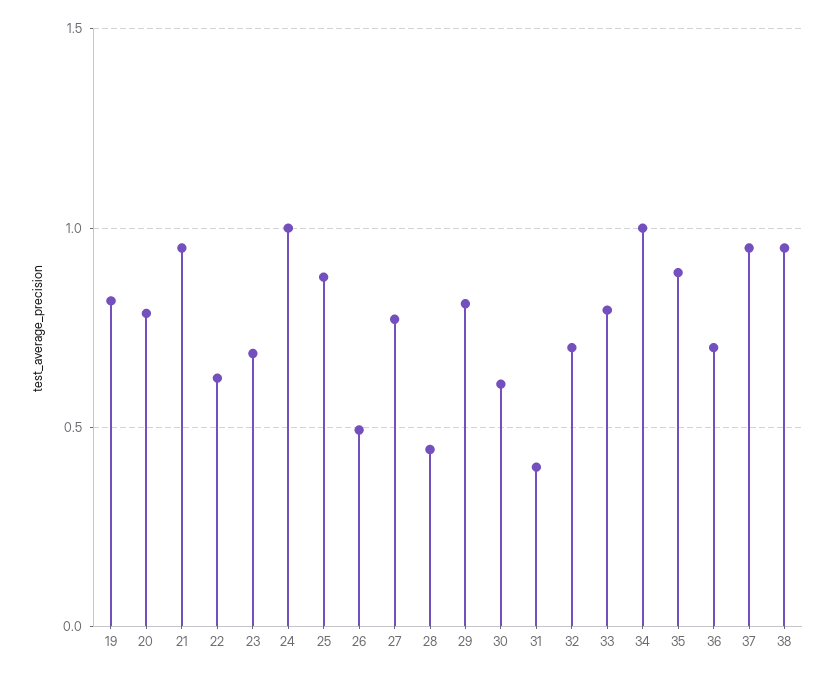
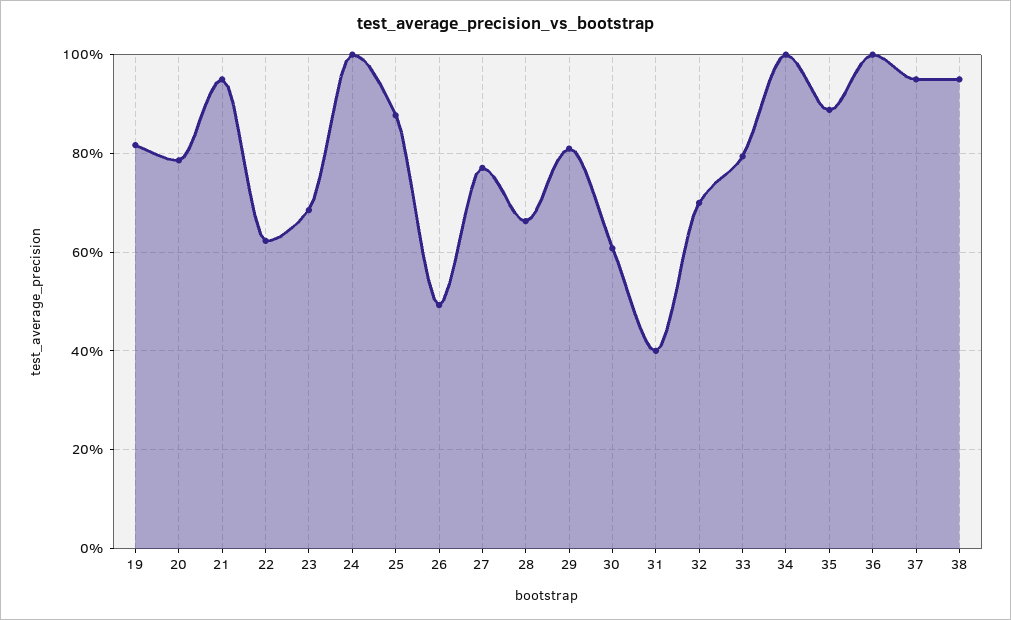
28: 0.45 -> 0.66
36: 0.7 -> 1

